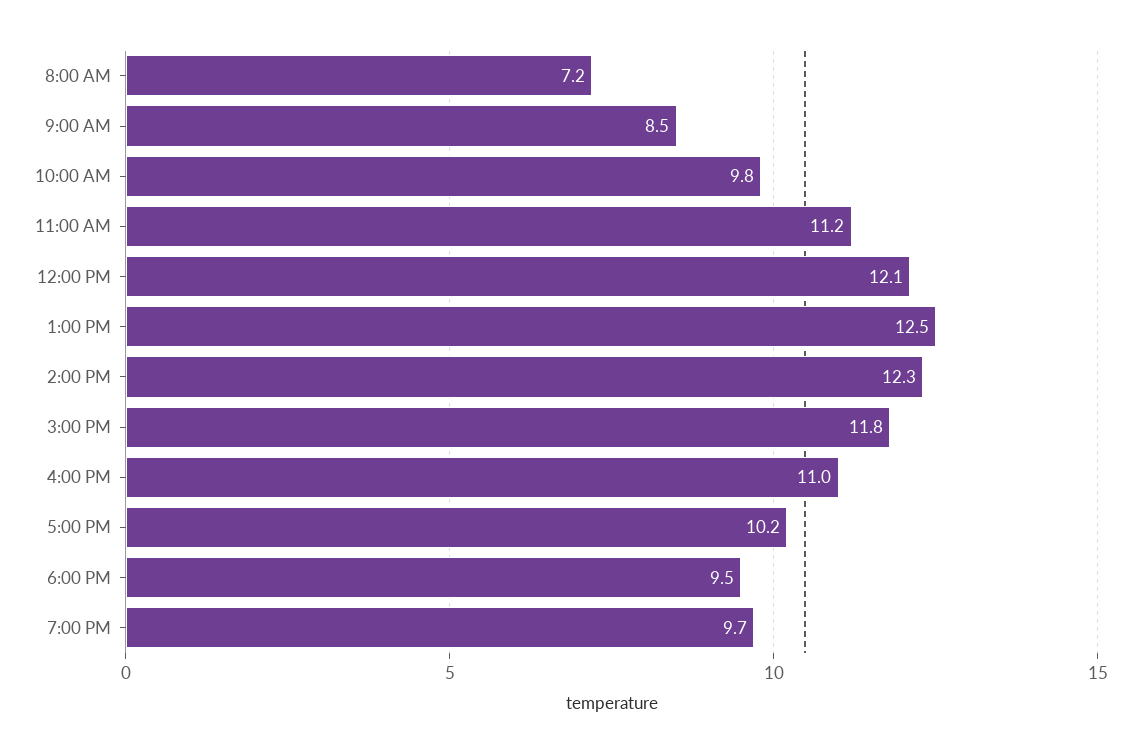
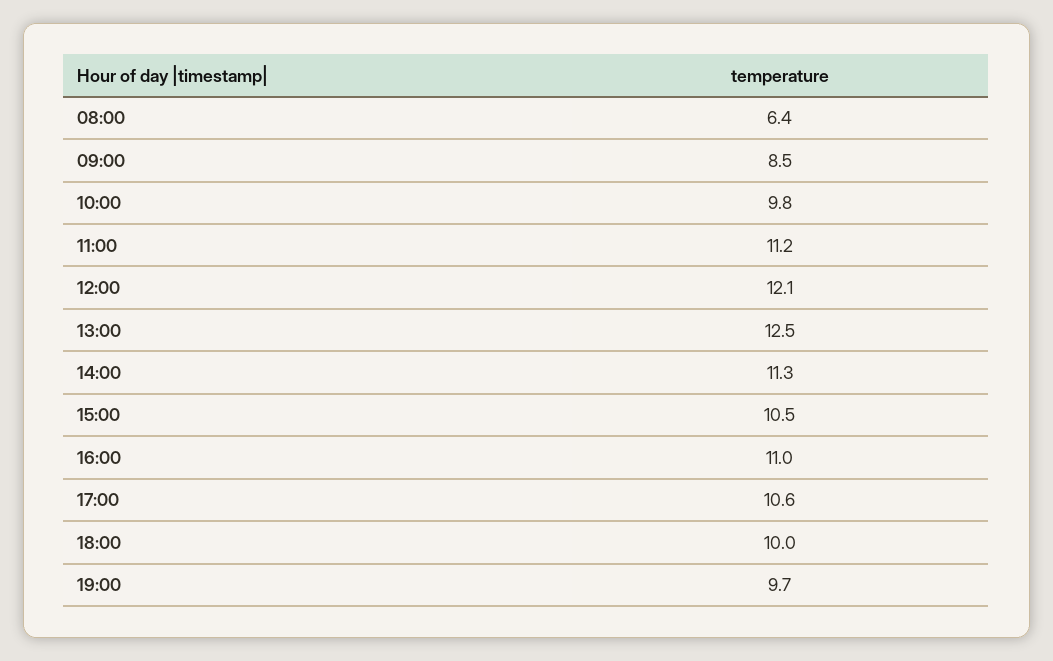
8:00 AM: 7.2 -> 6.4
2:00 PM: 12.3 -> 11.3
3:00 PM: 11.8 -> 10.5
5:00 PM: 10.2 -> 10.6
6:00 PM: 9.5 -> 10

